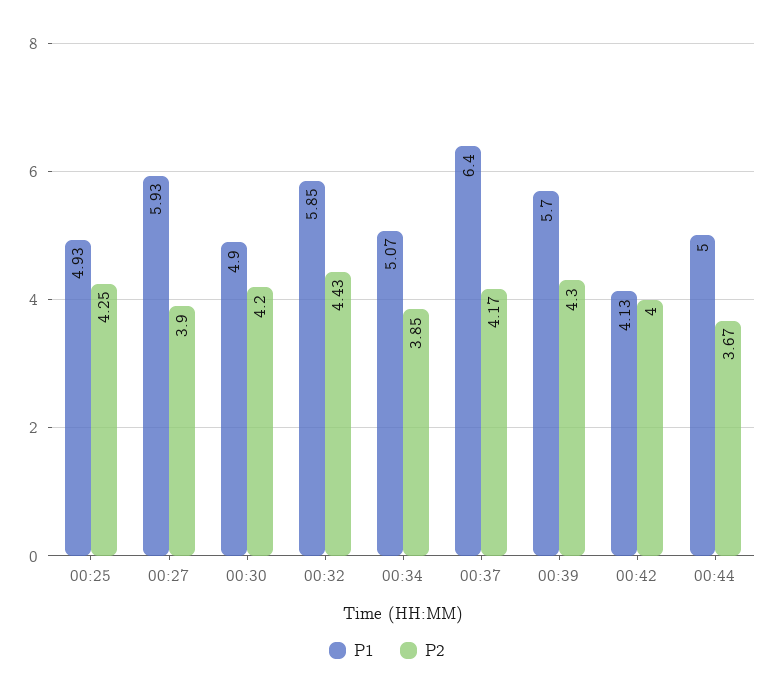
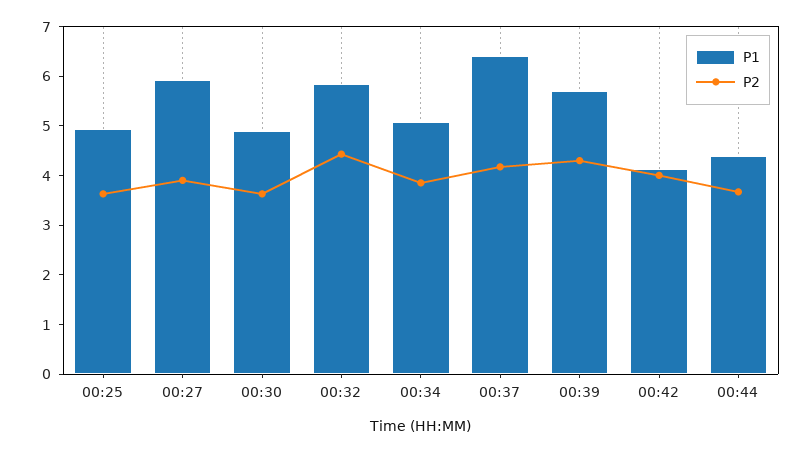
P2, 00:25: 4.25 -> 3.6
P2, 00:30: 4.2 -> 3.6
P1, 00:44: 5 -> 4.4

